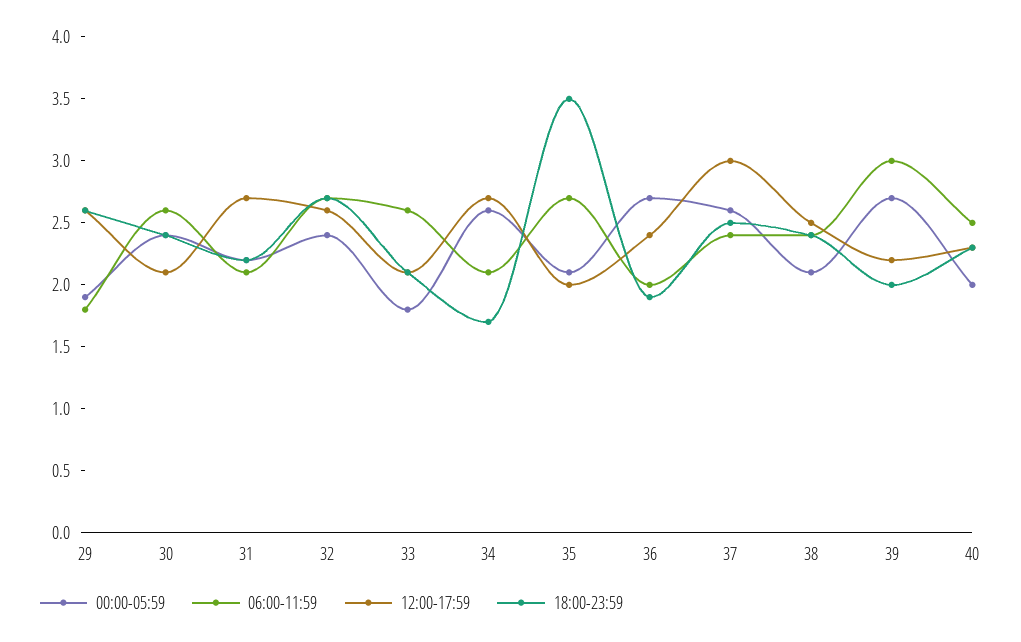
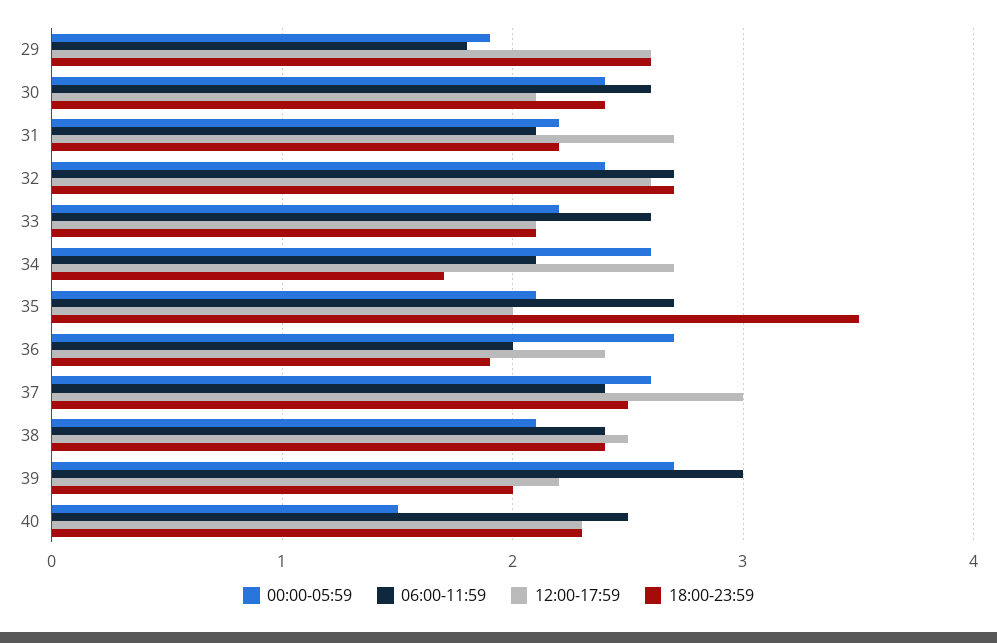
00:00-05:59, 33: 1.8 -> 2.2
00:00-05:59, 40: 2 -> 1.5

